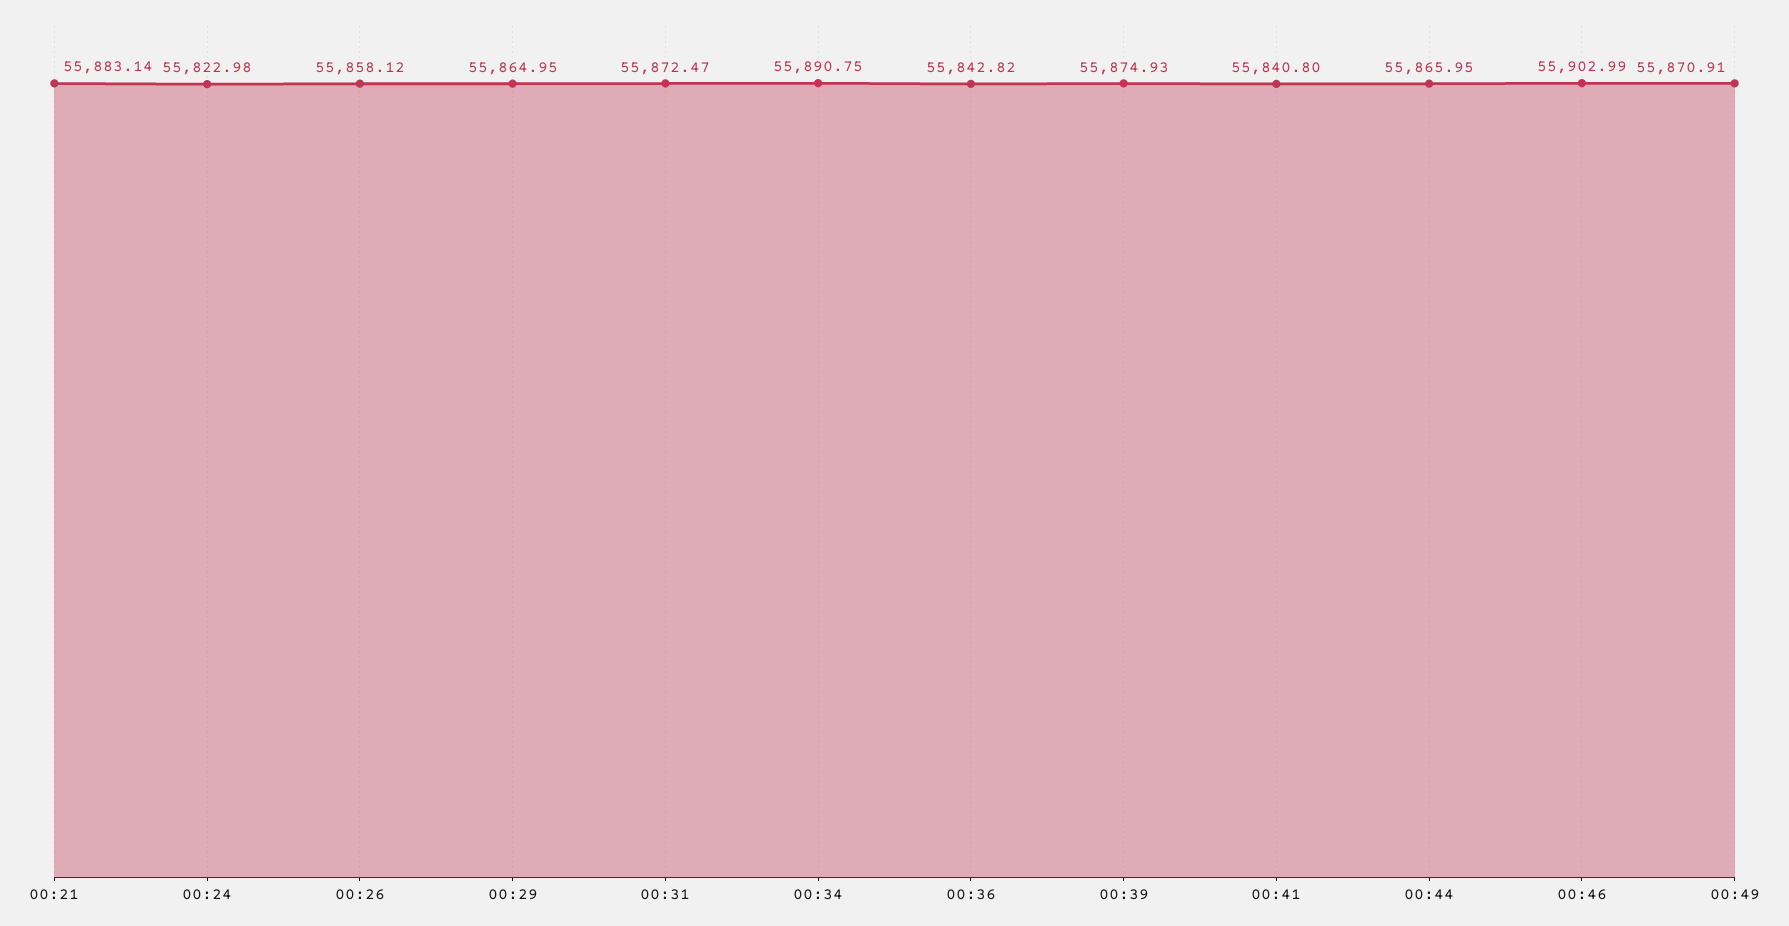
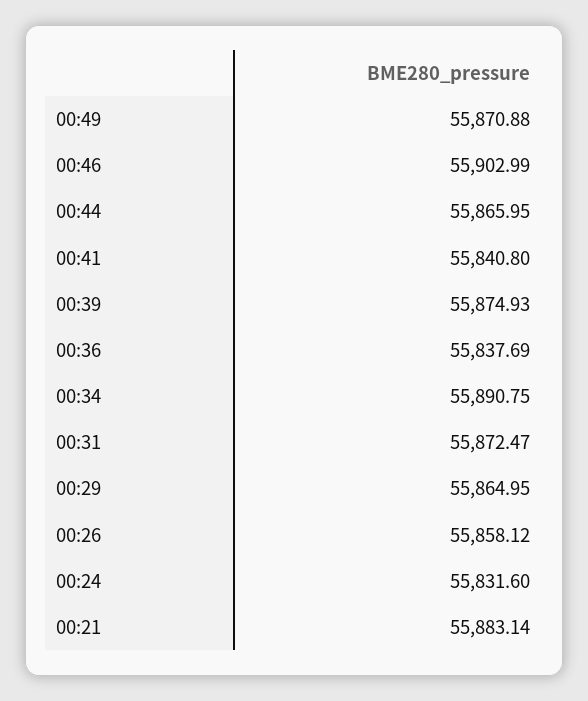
00:24: 55822.98 -> 55831.6
00:36: 55842.82 -> 55837.69
00:49: 55870.91 -> 55870.88

